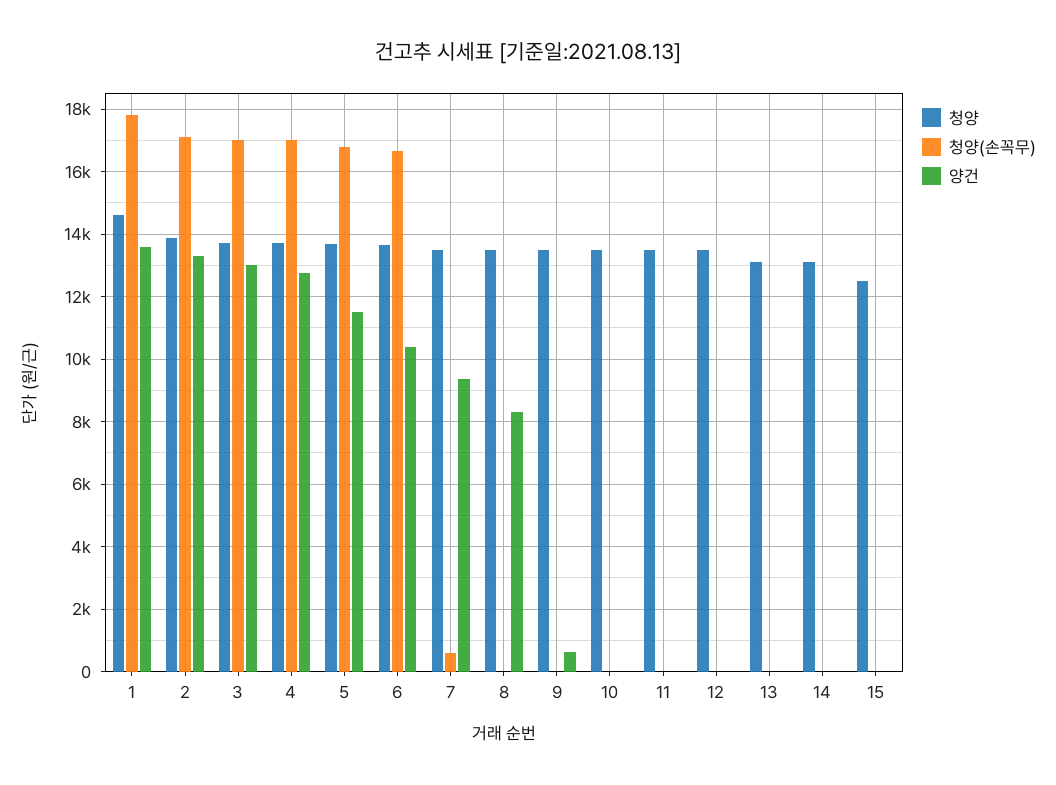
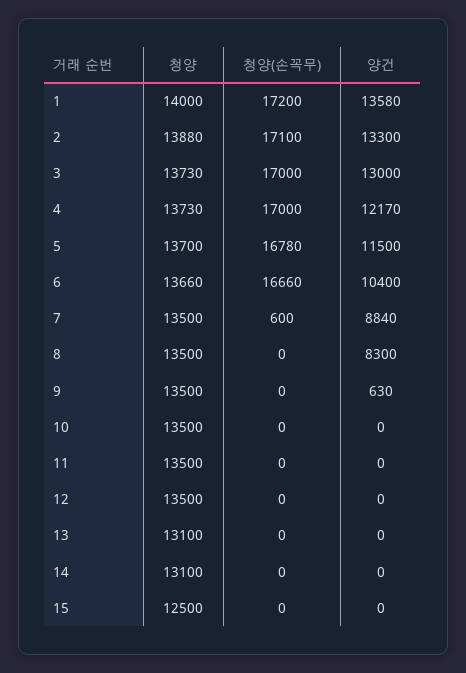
청양, 1: 14600 -> 14000
청양(손꼭무), 1: 17800 -> 17200
양건, 4: 12800 -> 12170
양건, 7: 9400 -> 8840

